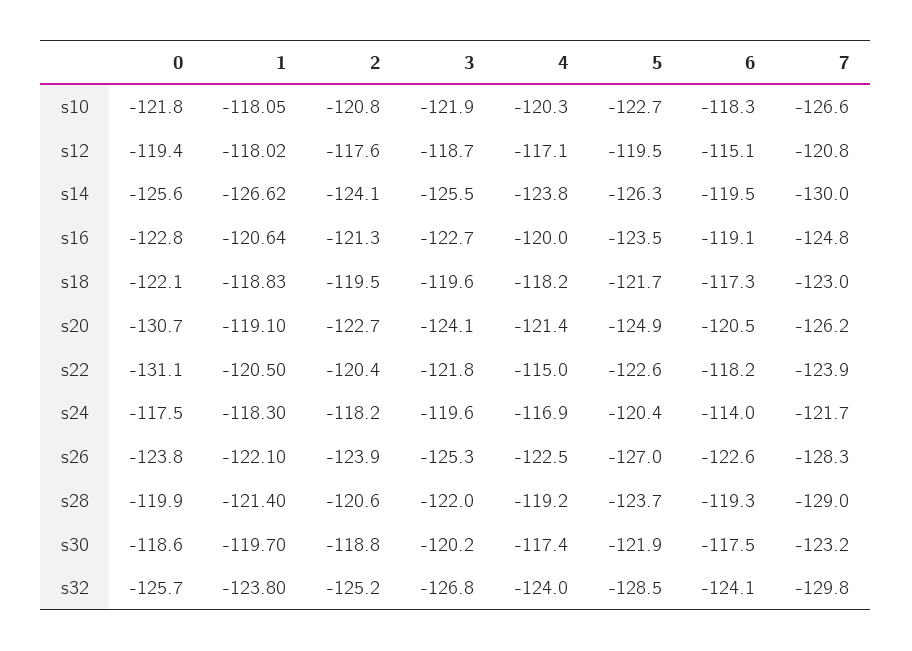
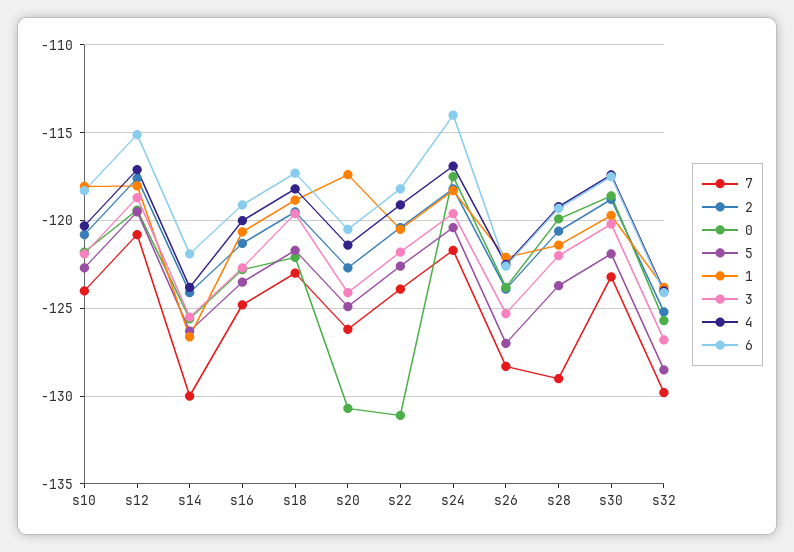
7, s10: -126.6 -> -124
6, s14: -119.5 -> -122
1, s20: -119.1 -> -117.5
4, s22: -115 -> -119

